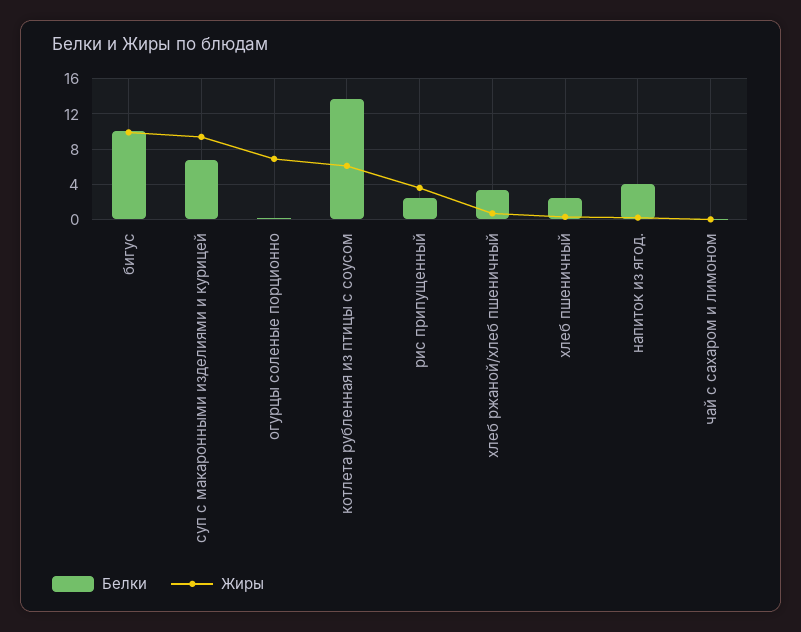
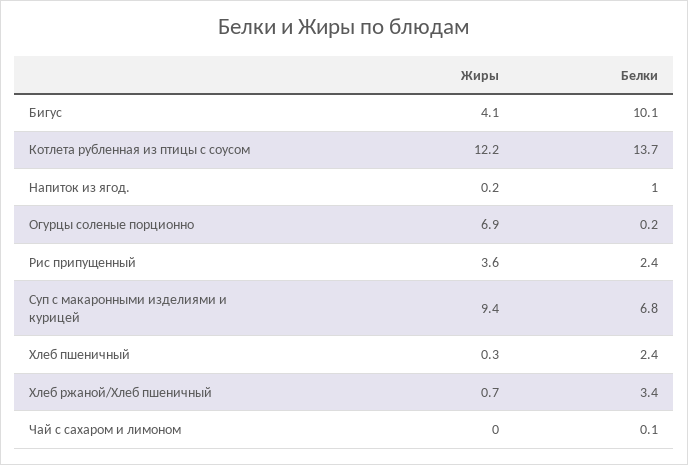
Жиры, бигус: 10 -> 4.1
Жиры, котлета рубленная из птицы с соусом: 6 -> 12.2
Белки, напиток из ягод.: 4 -> 1

